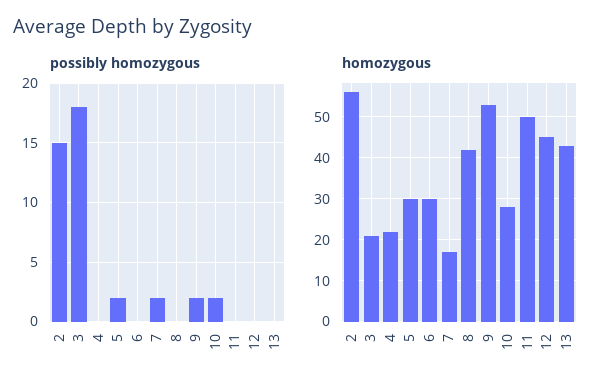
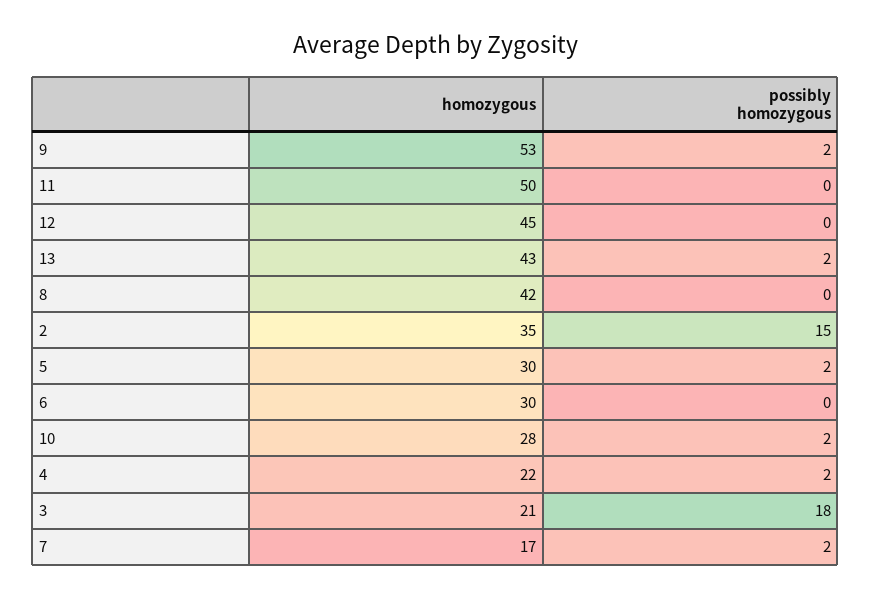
possibly homozygous, 4: 0 -> 2
possibly homozygous, 13: 0 -> 2
homozygous, 2: 55 -> 35

